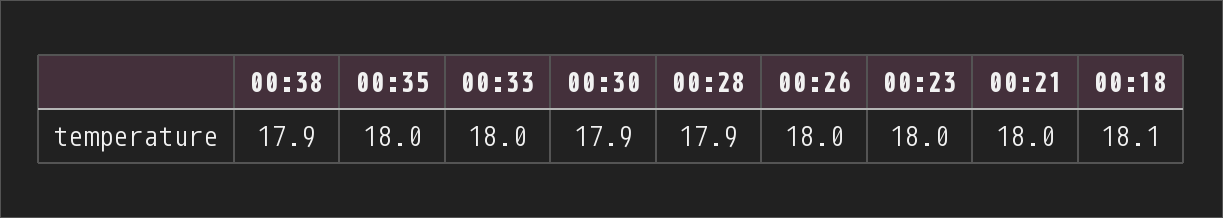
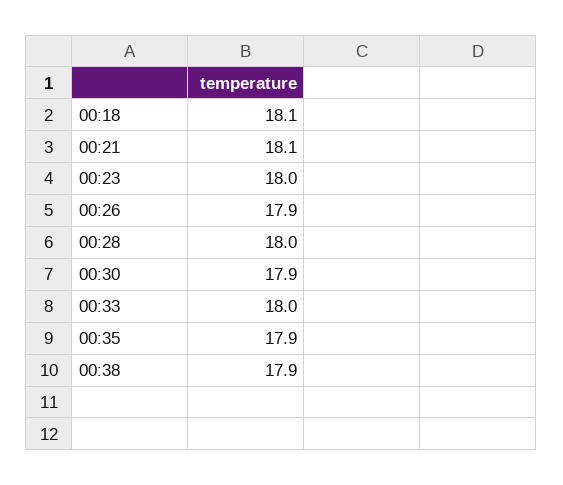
00:35: 18 -> 17.9
00:28: 17.9 -> 18
00:26: 18 -> 17.9
00:21: 18 -> 18.1

